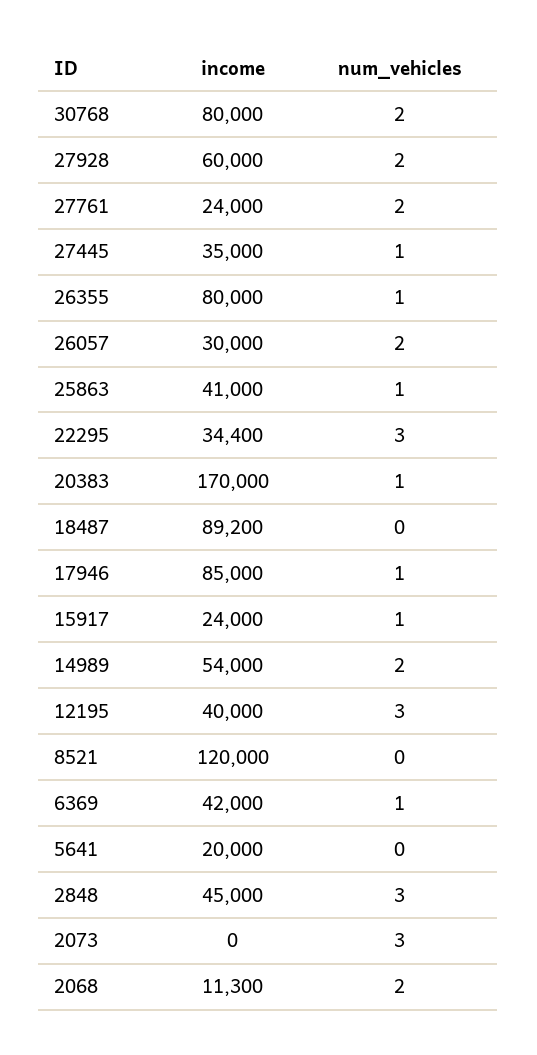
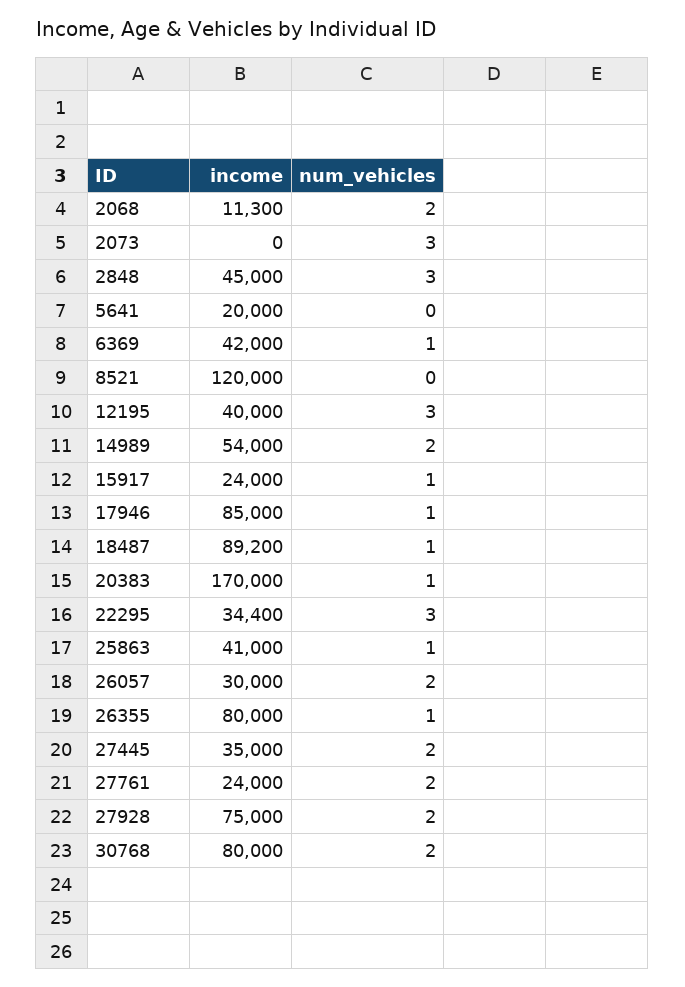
income, 27928: 60000 -> 75000
num_vehicles, 27445: 1 -> 2
num_vehicles, 18487: 0 -> 1

